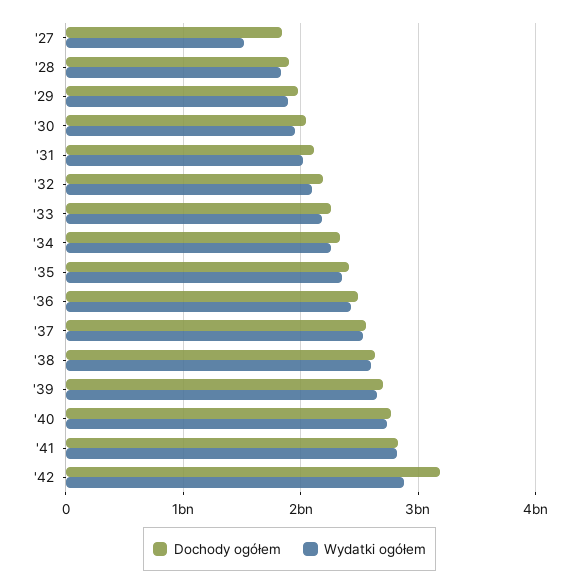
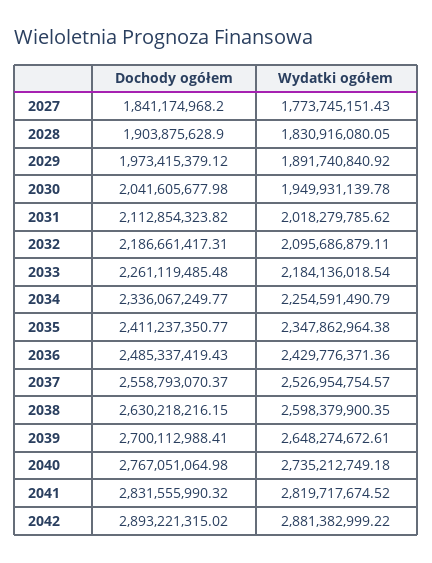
Wydatki ogółem, '27: 1500000000 -> 1773745151.43
Dochody ogółem, '42: 3200000000 -> 2893221315.02

